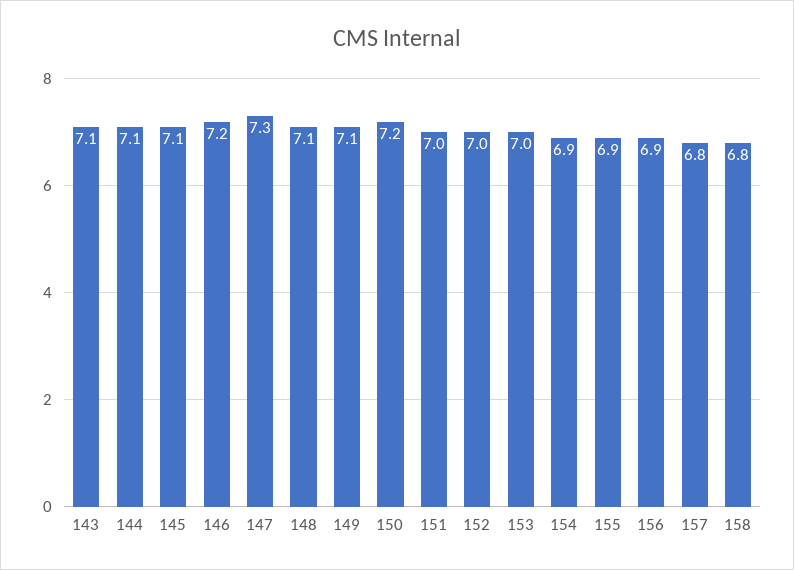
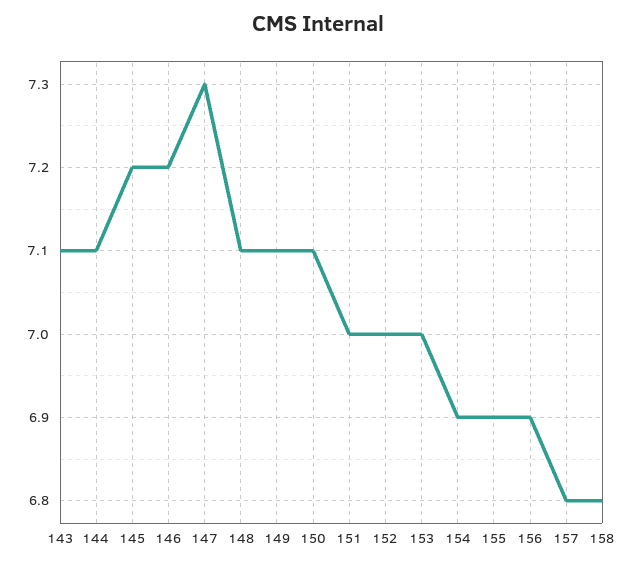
145: 7.1 -> 7.2
150: 7.2 -> 7.1

